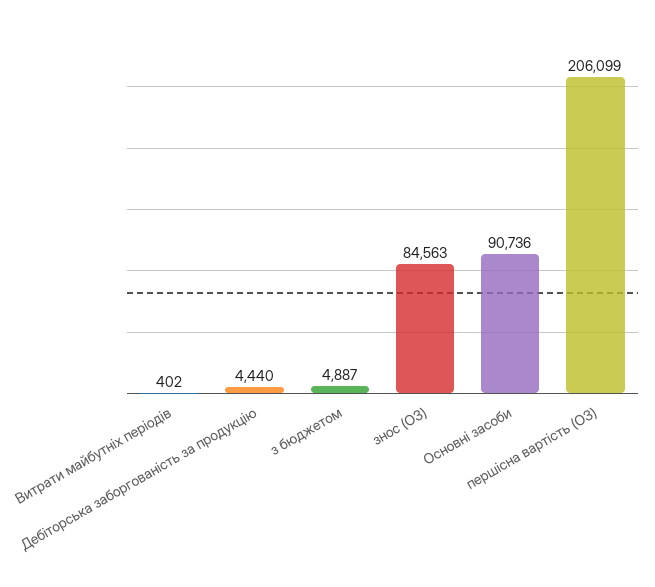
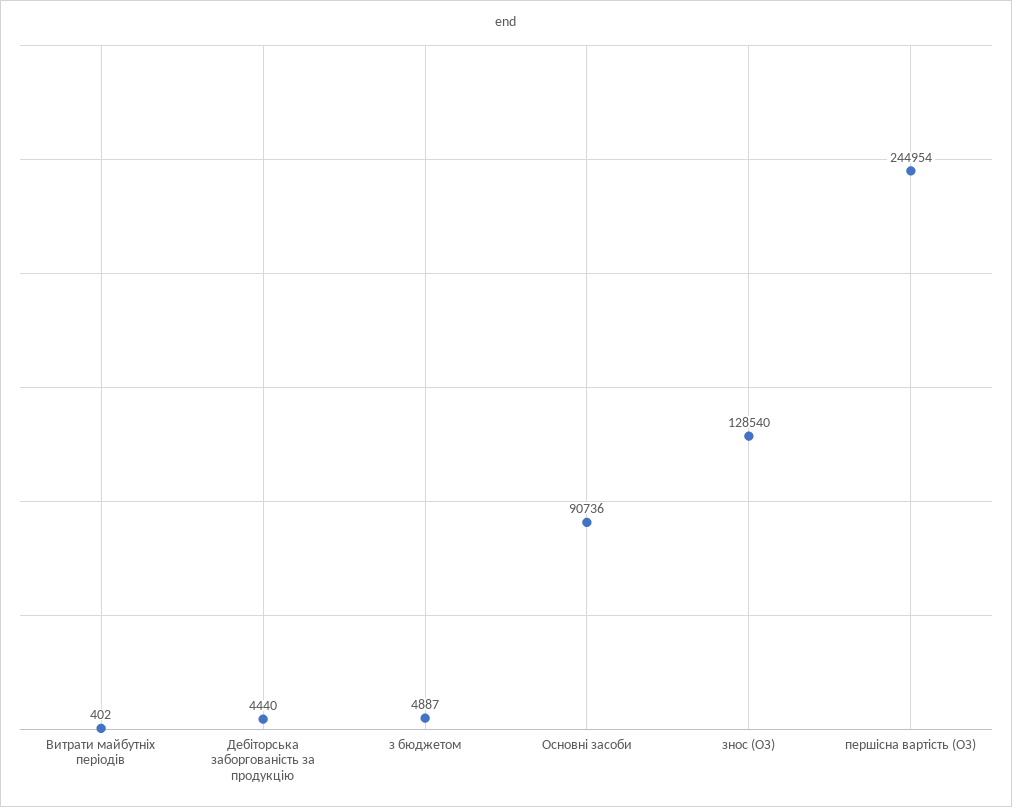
знос (ОЗ): 84563 -> 128540
першісна вартість (ОЗ): 206099 -> 244954

